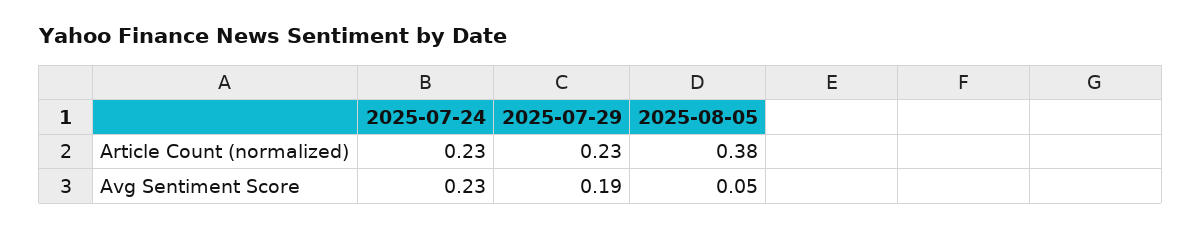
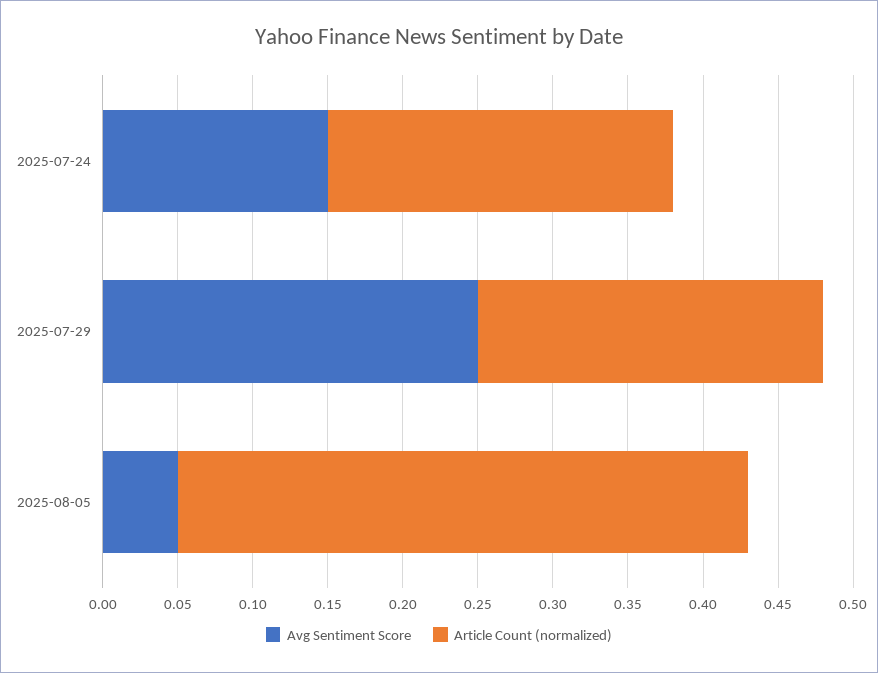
Avg Sentiment Score, 2025-07-24: 0.23 -> 0.15
Avg Sentiment Score, 2025-07-29: 0.19 -> 0.25

